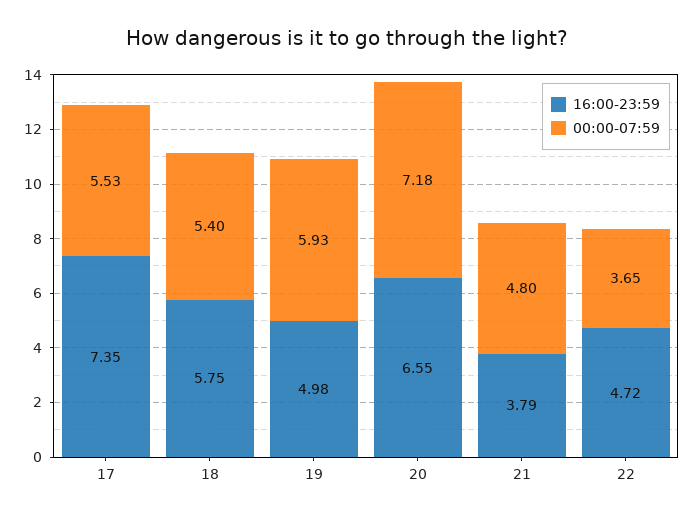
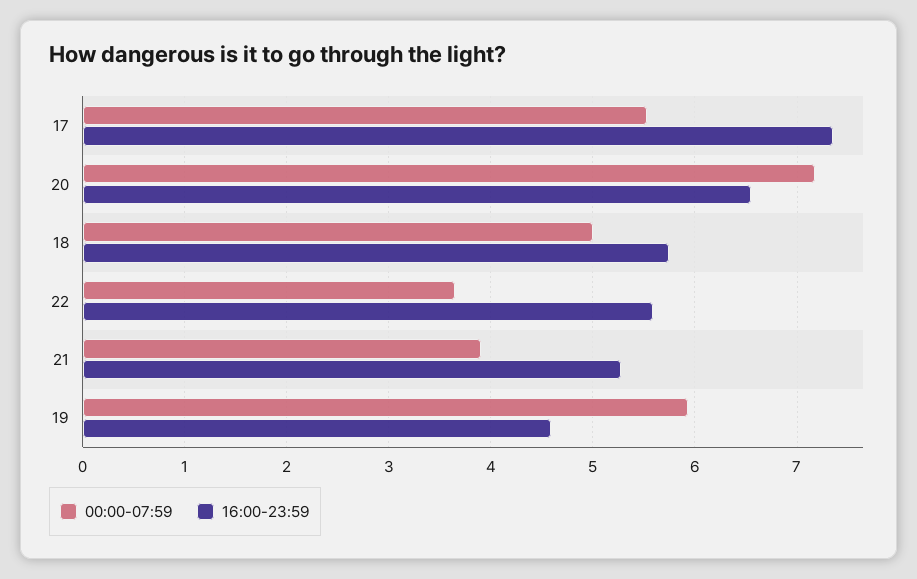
00:00-07:59, 18: 5.4 -> 5
16:00-23:59, 19: 4.98 -> 4.6
16:00-23:59, 21: 3.79 -> 5.3
00:00-07:59, 21: 4.8 -> 3.9
16:00-23:59, 22: 4.72 -> 5.6

